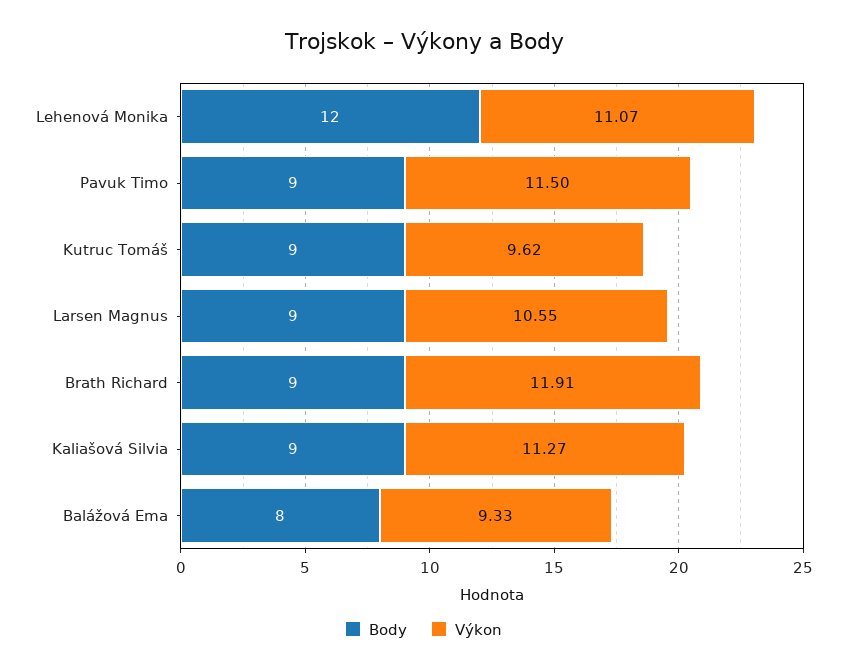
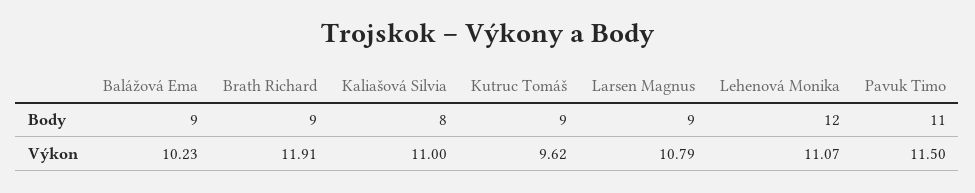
Body, Pavuk Timo: 9 -> 11
Výkon, Larsen Magnus: 10.55 -> 10.79
Body, Kaliašová Silvia: 9 -> 8
Výkon, Kaliašová Silvia: 11.27 -> 11
Body, Balážová Ema: 8 -> 9
Výkon, Balážová Ema: 9.33 -> 10.23

